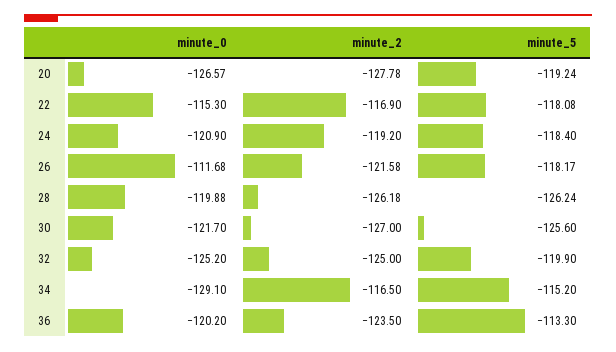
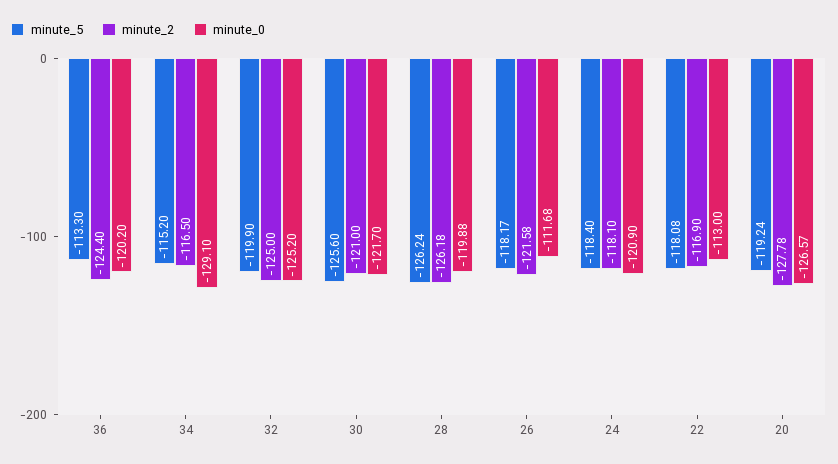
minute_0, 22: -115.3 -> -113
minute_2, 24: -119.2 -> -118.1
minute_2, 30: -127 -> -121
minute_2, 36: -123.5 -> -124.4

